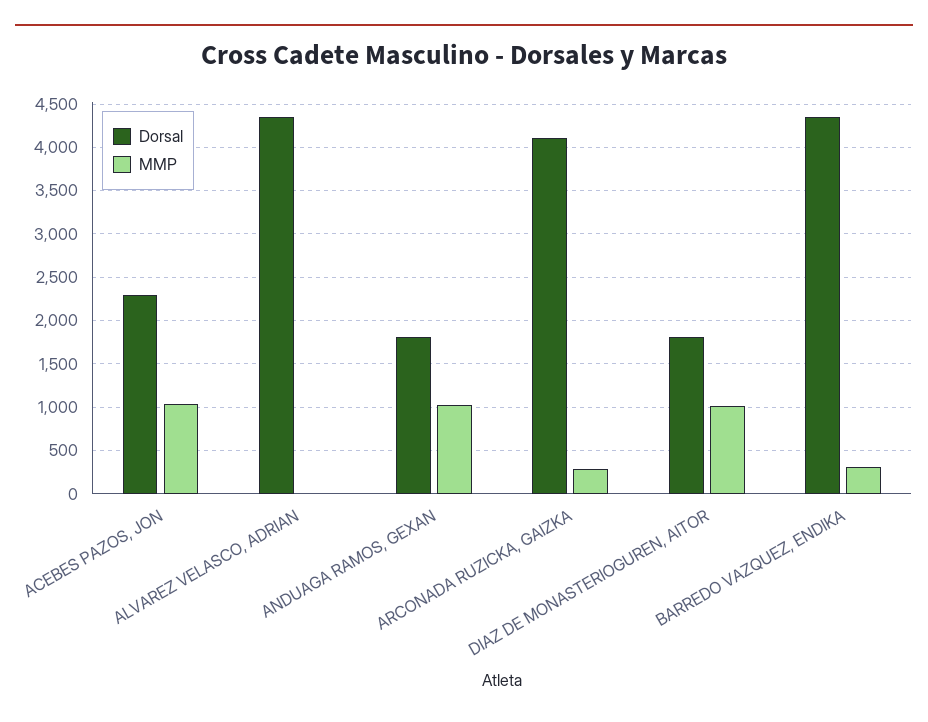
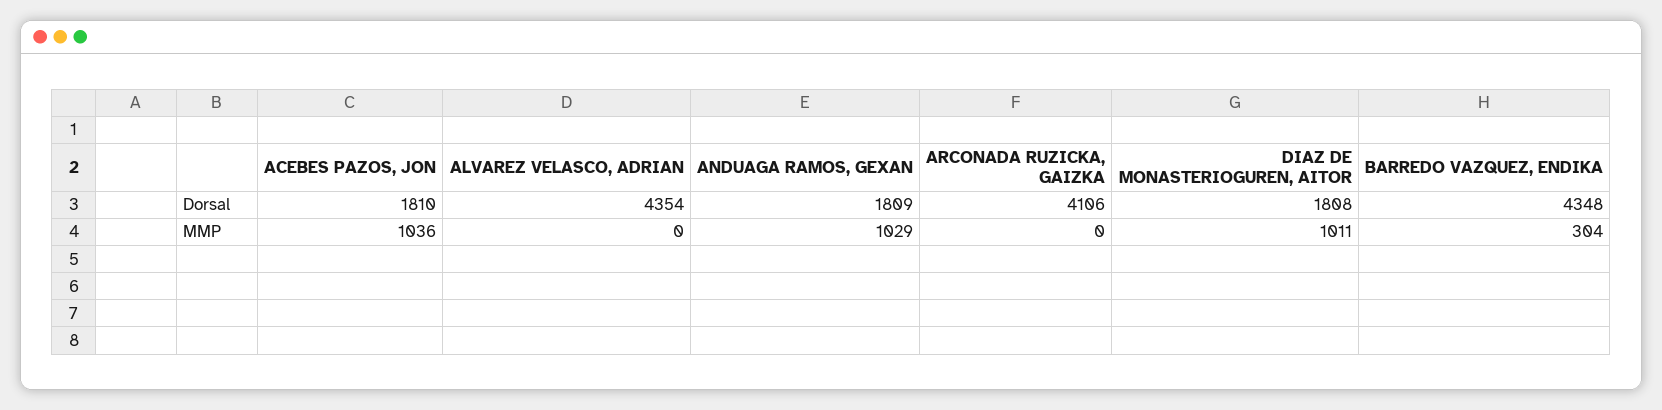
Dorsal, ACEBES PAZOS, JON: 2300 -> 1810
MMP, ARCONADA RUZICKA, GAIZKA: 300 -> 0

